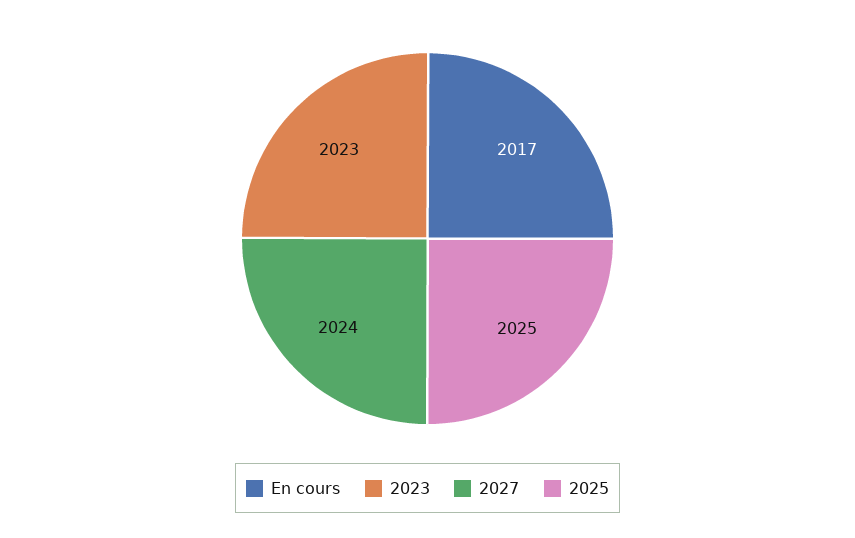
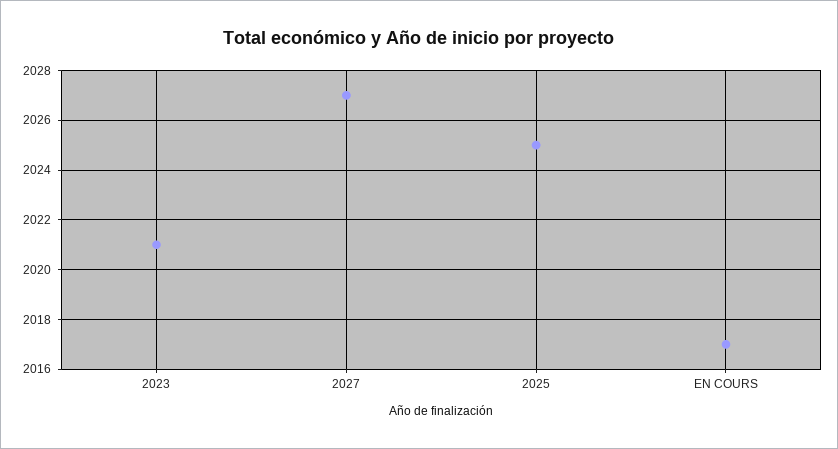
2023: 2023 -> 2021
2027: 2024 -> 2027

